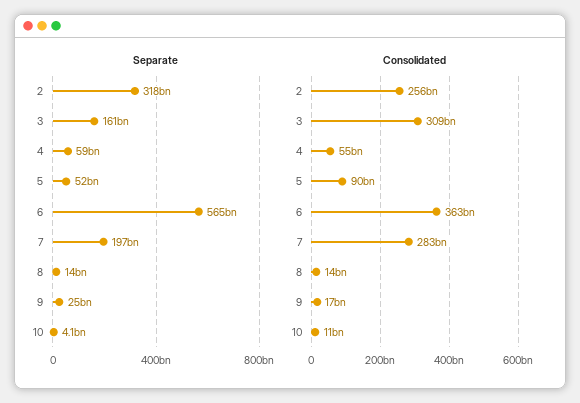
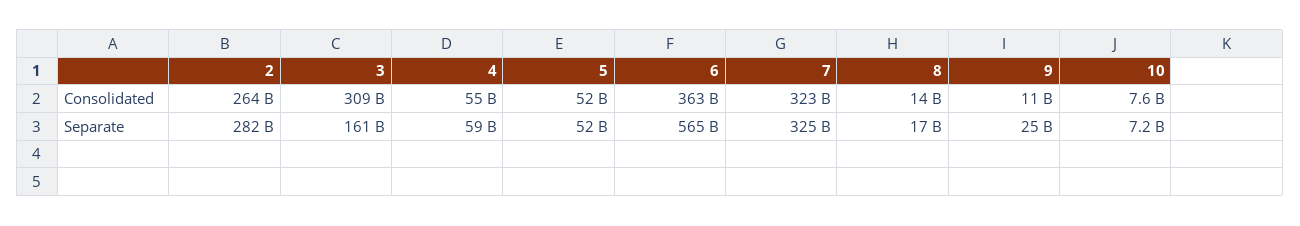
Separate, 2: 318000000000 -> 282000000000
Separate, 7: 197000000000 -> 325000000000
Separate, 8: 14000000000 -> 17000000000
Separate, 10: 4100000000 -> 7200000000
Consolidated, 2: 256000000000 -> 264000000000
Consolidated, 5: 90000000000 -> 52000000000
Consolidated, 7: 283000000000 -> 323000000000
Consolidated, 9: 17000000000 -> 11000000000
Consolidated, 10: 11000000000 -> 7600000000

